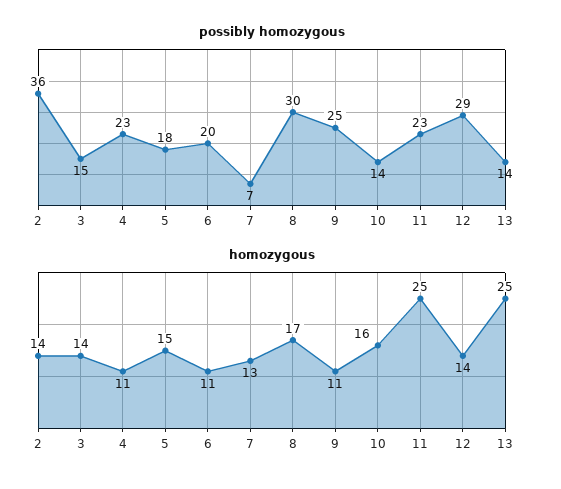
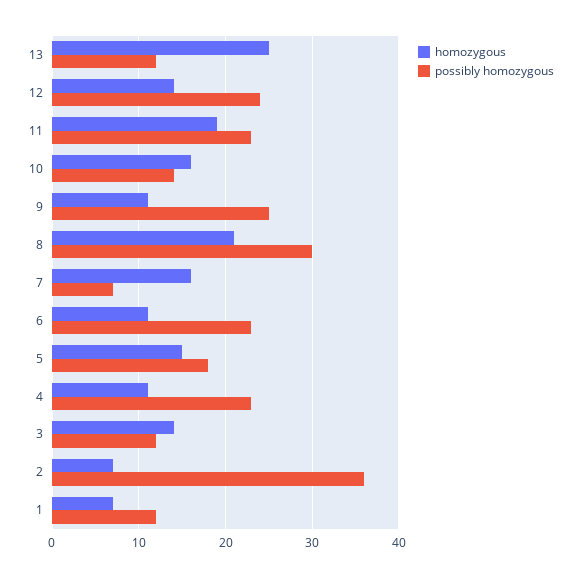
possibly homozygous, 3: 15 -> 12
possibly homozygous, 6: 20 -> 23
possibly homozygous, 12: 29 -> 24
possibly homozygous, 13: 14 -> 12
homozygous, 2: 14 -> 7
homozygous, 7: 13 -> 16
homozygous, 8: 17 -> 21
homozygous, 11: 25 -> 19
homozygous, 1: none -> 7
possibly homozygous, 1: none -> 12

